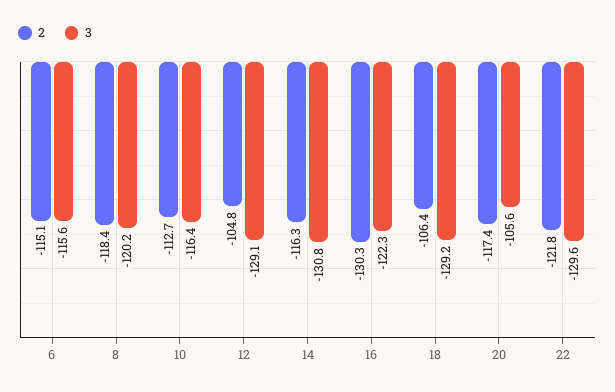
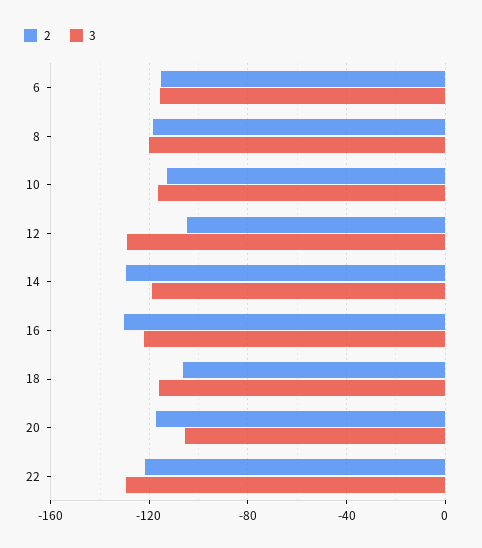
2, 14: -116.3 -> -130
3, 14: -130.8 -> -120
3, 18: -129.2 -> -115

